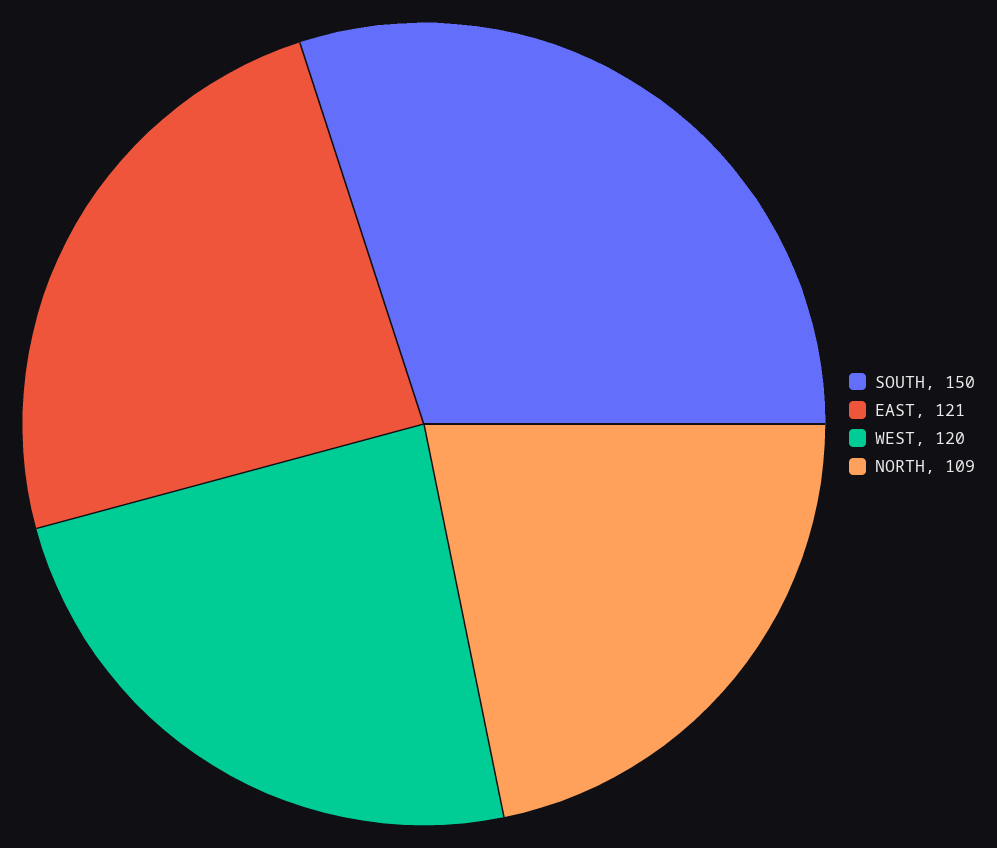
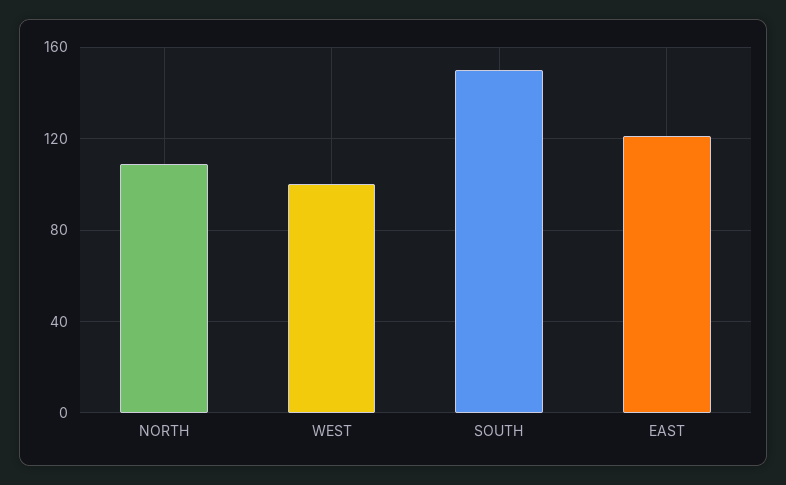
WEST: 120 -> 100

